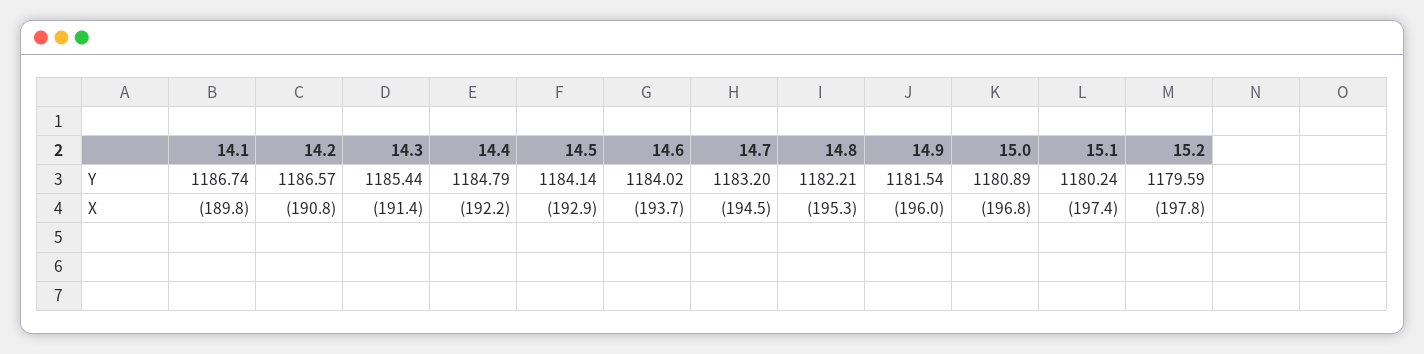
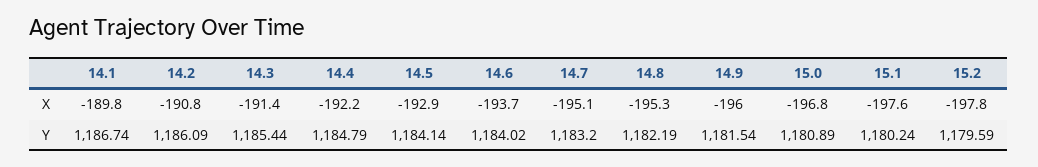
14.2, Y: 1186.57 -> 1186.09
14.8, Y: 1182.21 -> 1182.19
14.7, X: -194.5 -> -195.1
15.1, X: -197.4 -> -197.6

